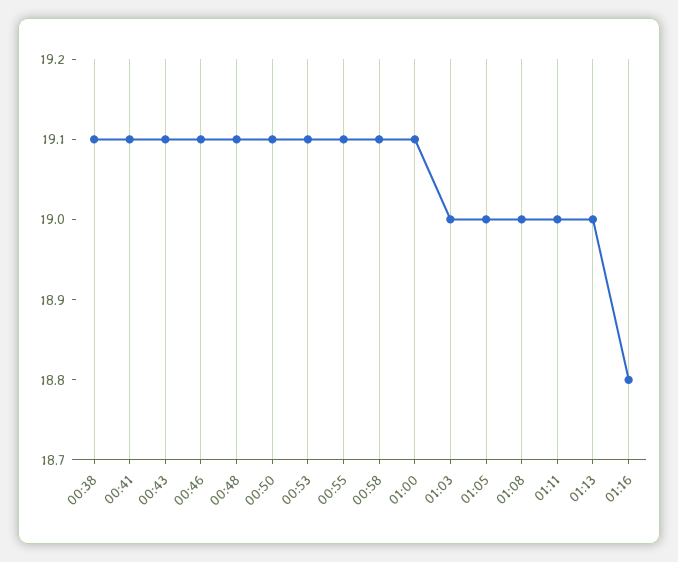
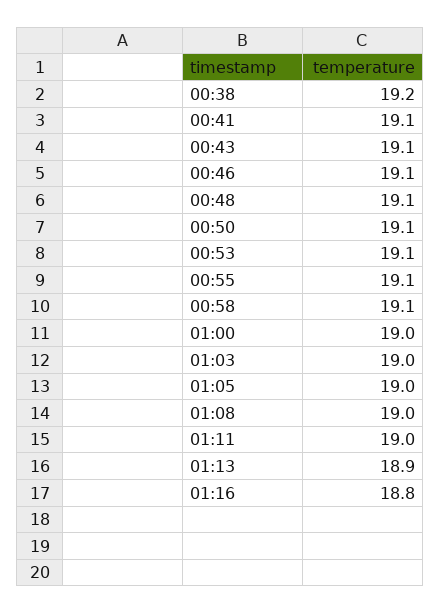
00:38: 19.1 -> 19.2
01:00: 19.1 -> 19
01:13: 19 -> 18.9

